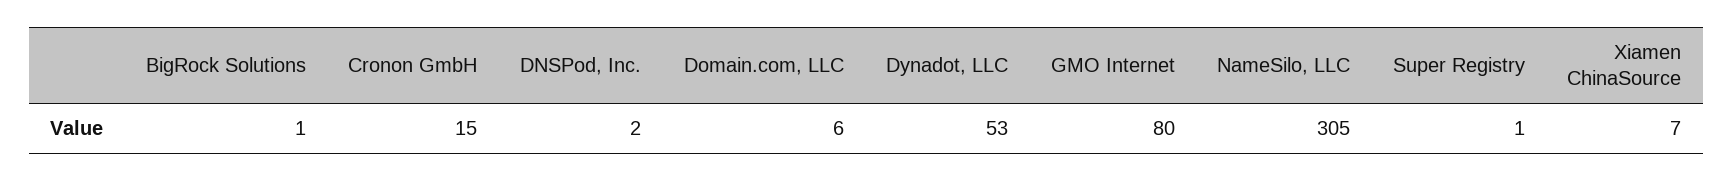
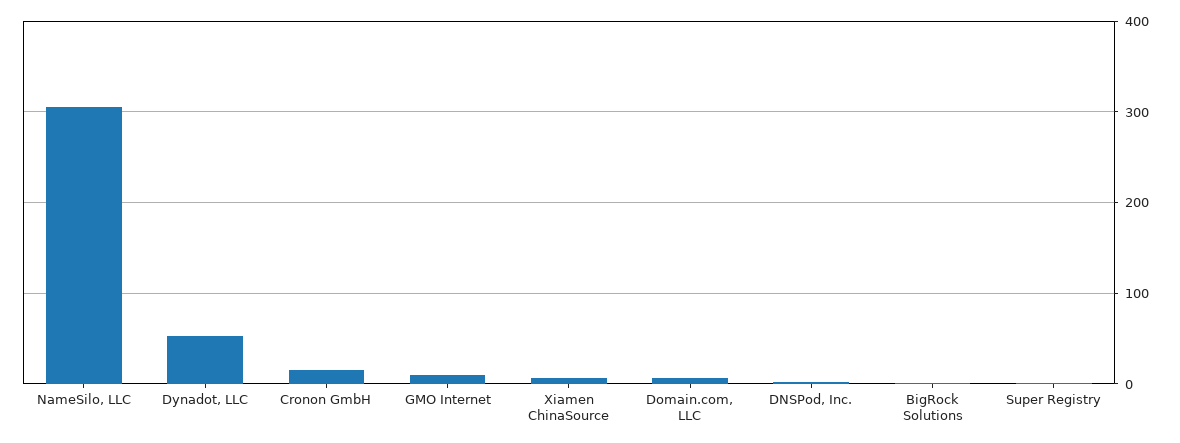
GMO Internet: 80 -> 10

